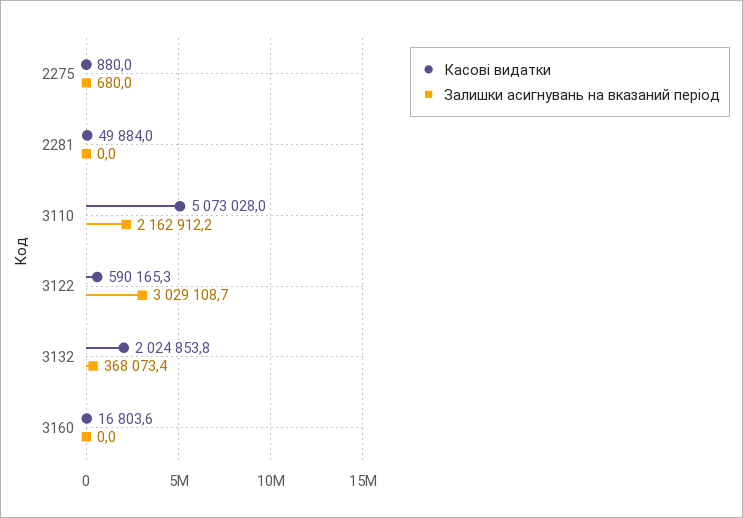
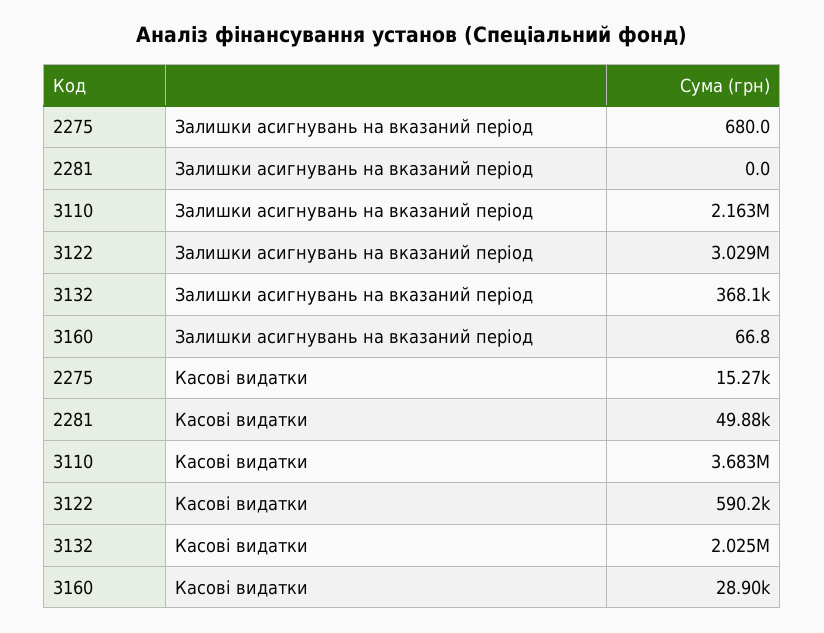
Касові видатки, 2275: 880 -> 15270
Касові видатки, 3110: 5073028 -> 3683000
Касові видатки, 3160: 16803.6 -> 28900
Залишки асигнувань на вказаний період, 3160: 0 -> 66.8

